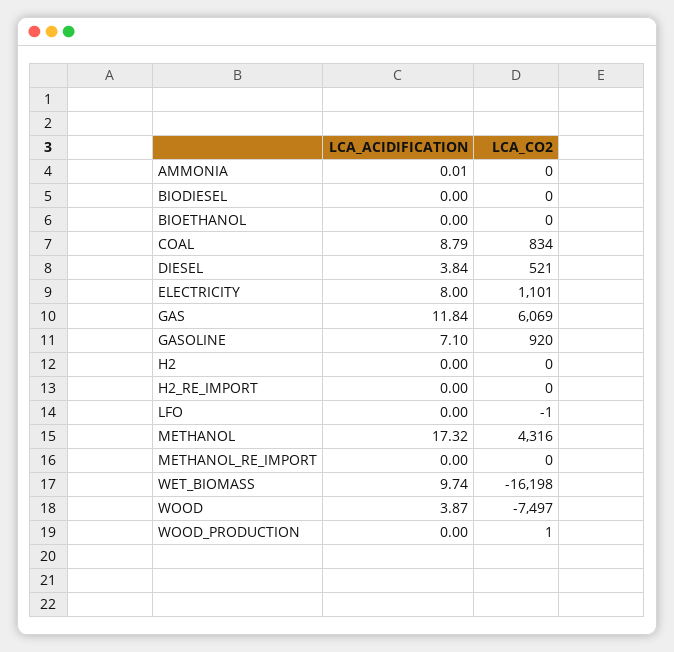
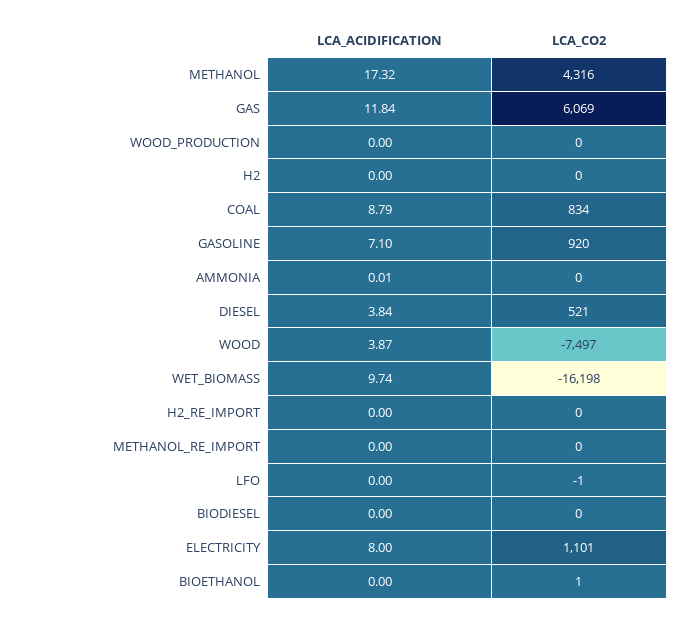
LCA_CO2, BIOETHANOL: 0 -> 1
LCA_CO2, WOOD_PRODUCTION: 1 -> 0

